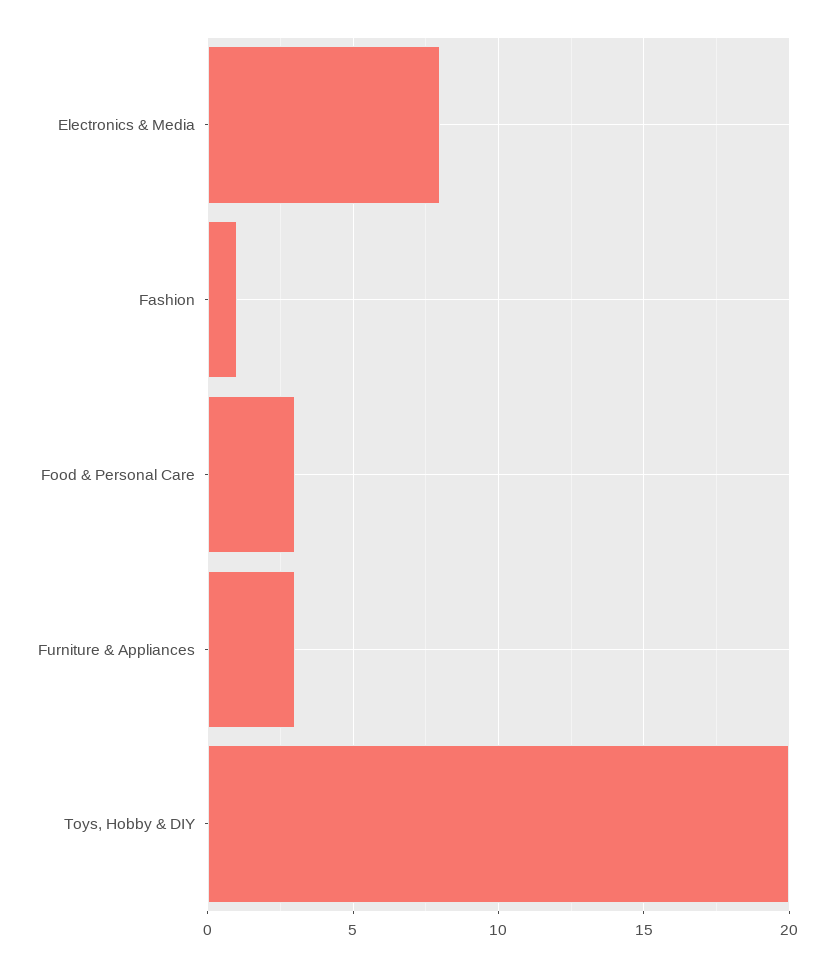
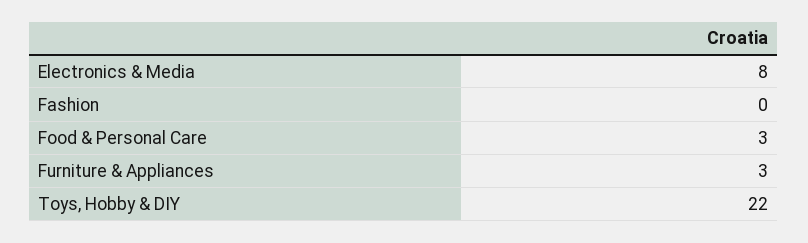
Fashion: 1 -> 0
Toys, Hobby & DIY: 20 -> 22

